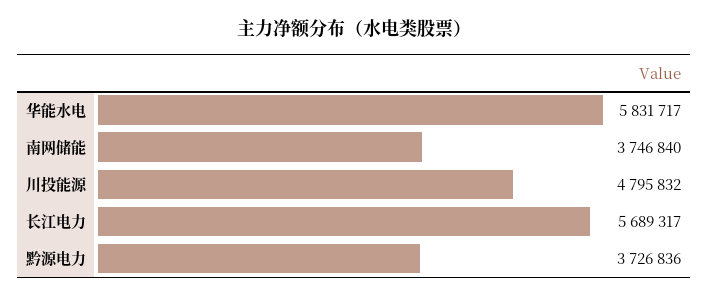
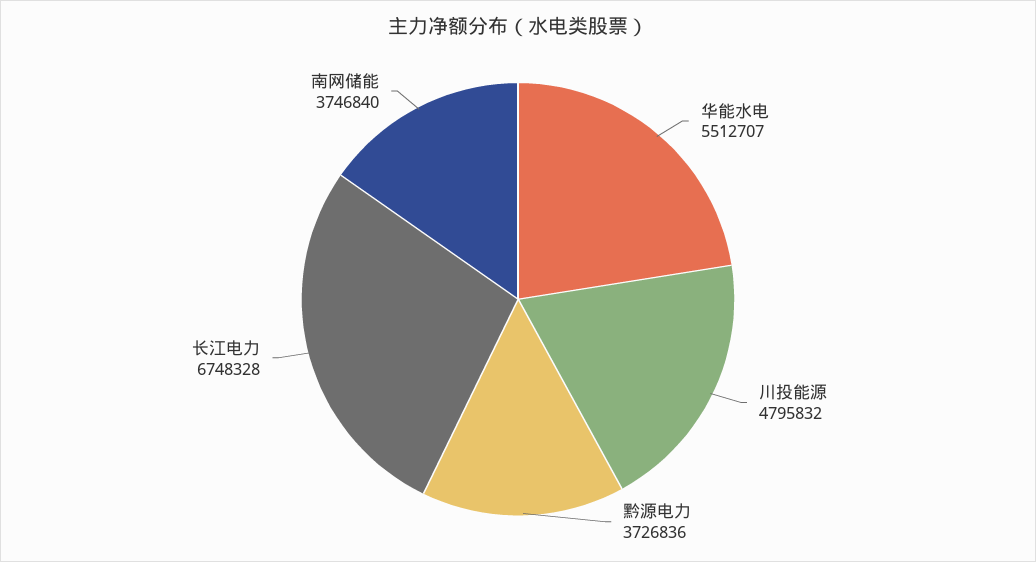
华能水电: 5831717 -> 5512707
长江电力: 5689317 -> 6748328

